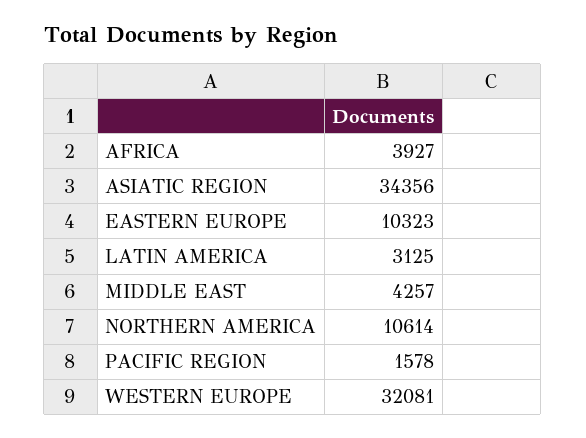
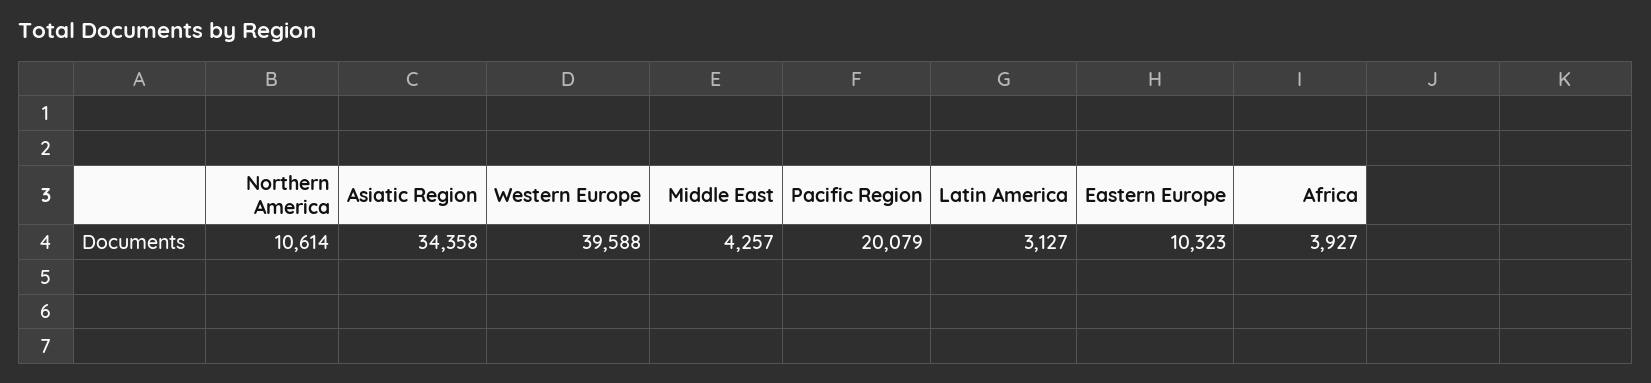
ASIATIC REGION: 34356 -> 34358
LATIN AMERICA: 3125 -> 3127
PACIFIC REGION: 1578 -> 20079
WESTERN EUROPE: 32081 -> 39588

